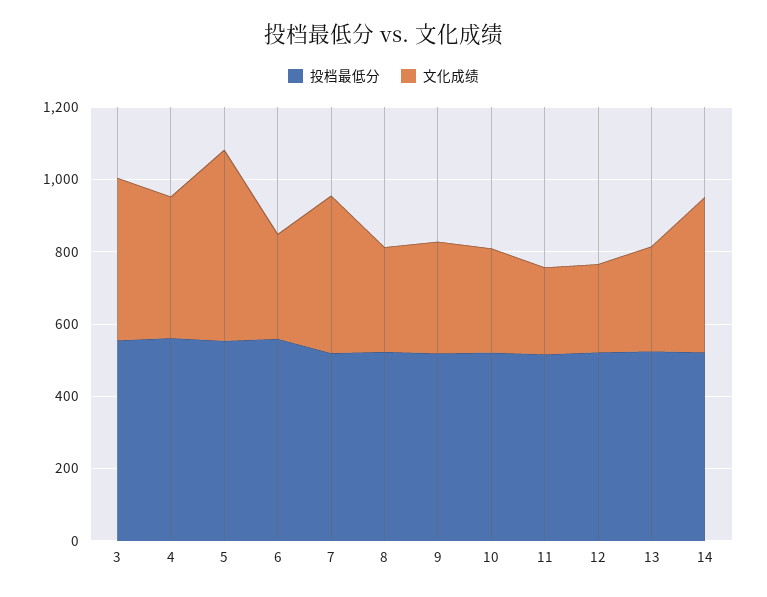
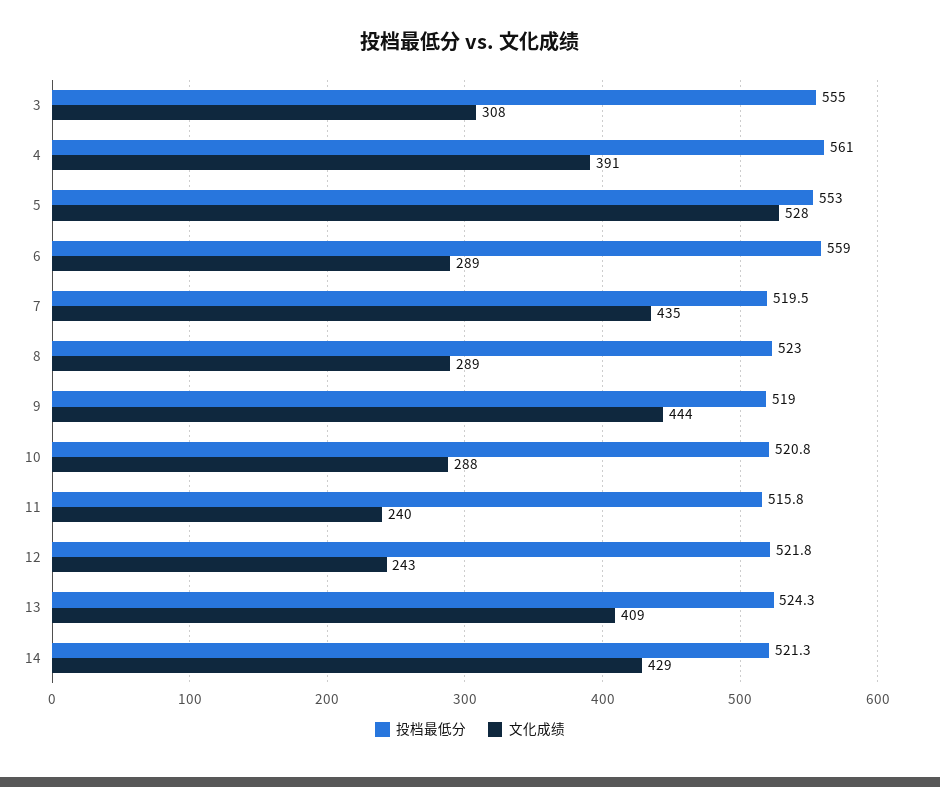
文化成绩, 3: 450 -> 308
文化成绩, 9: 300 -> 444
文化成绩, 13: 300 -> 409

